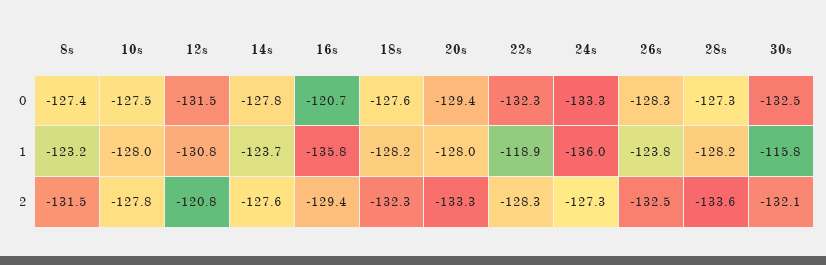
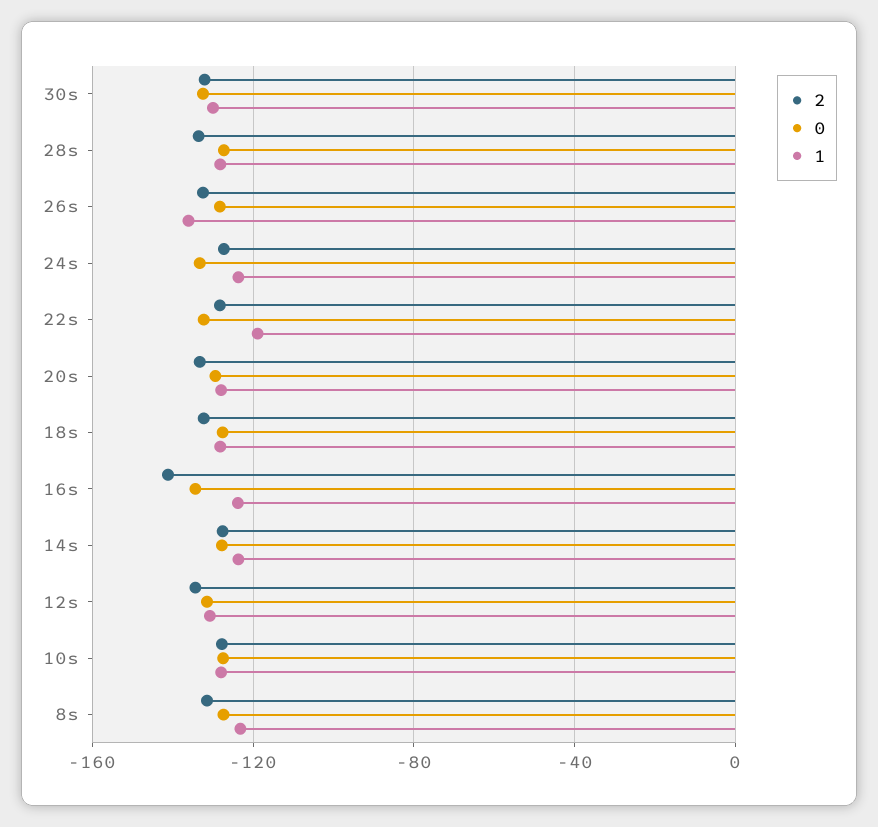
0, 16s: -120.7 -> -135
1, 16s: -135.8 -> -125
1, 24s: -136 -> -125
1, 26s: -123.8 -> -135
1, 30s: -115.8 -> -130
2, 12s: -120.8 -> -135
2, 16s: -129.4 -> -140

